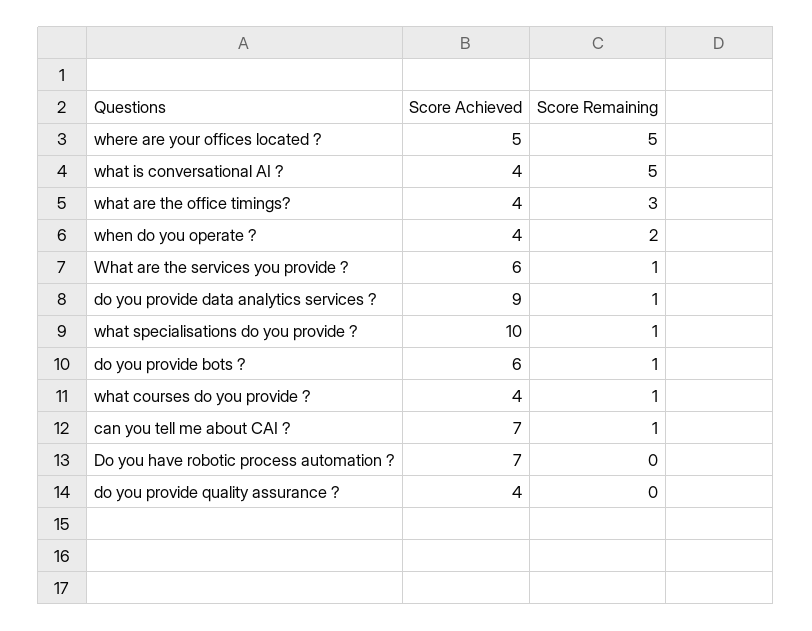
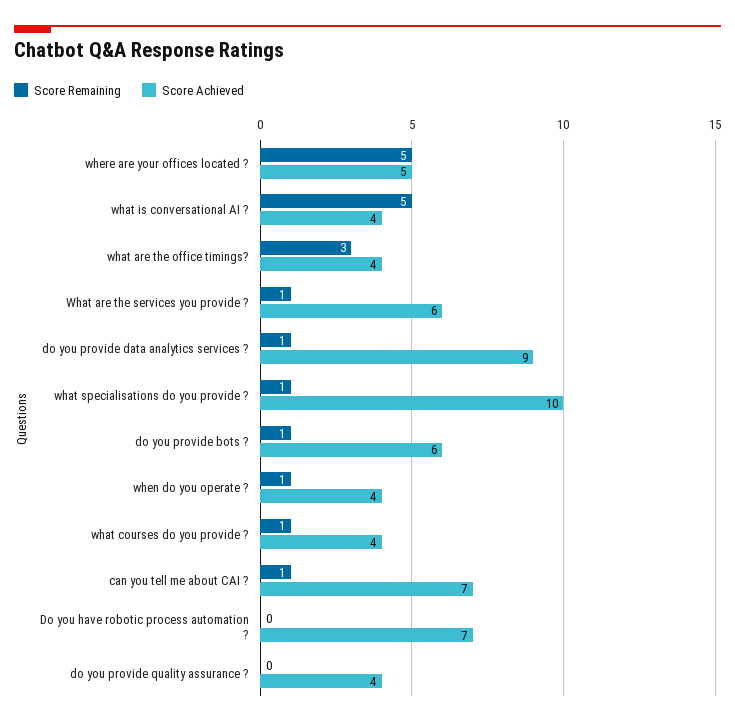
Score Remaining, when do you operate ?: 2 -> 1

